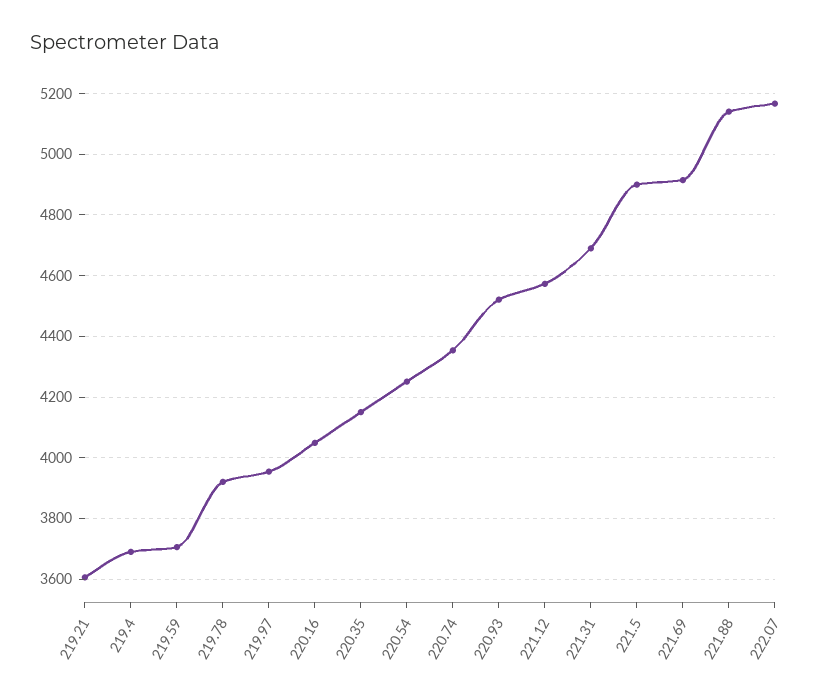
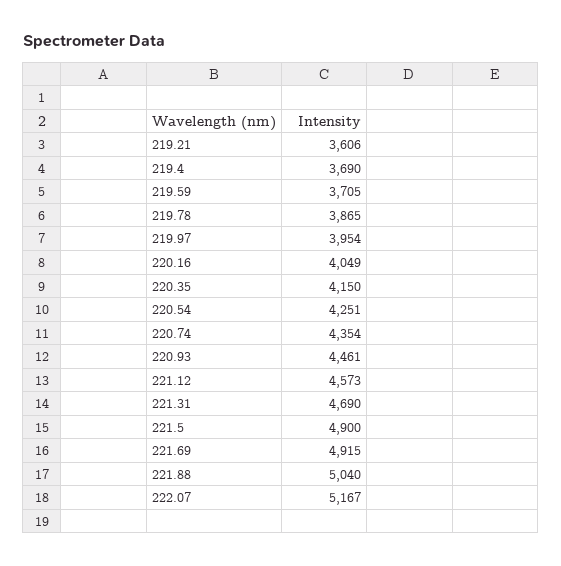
219.78: 3920 -> 3865
220.93: 4520 -> 4461
221.88: 5140 -> 5040

